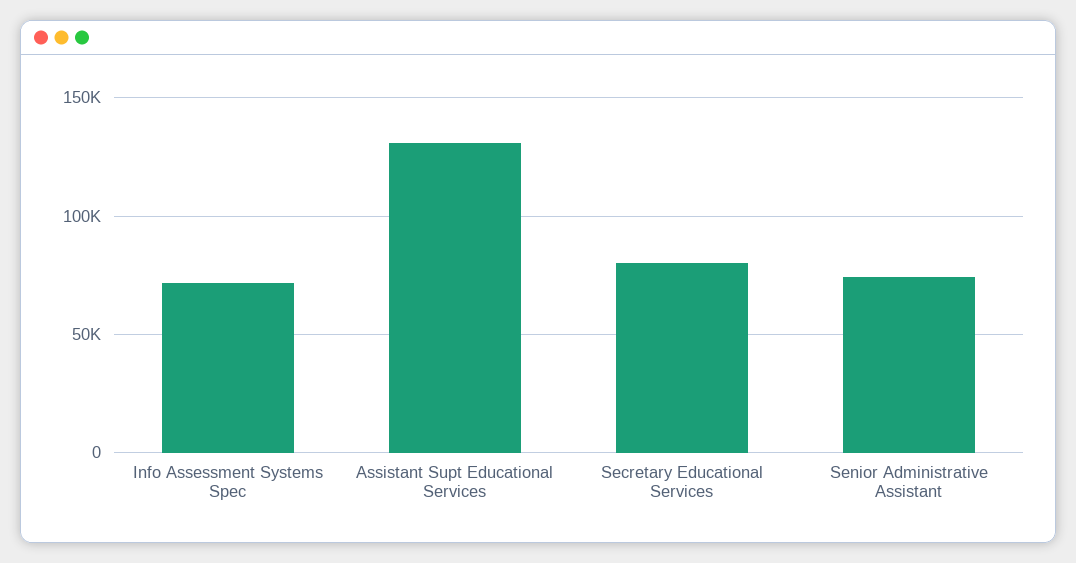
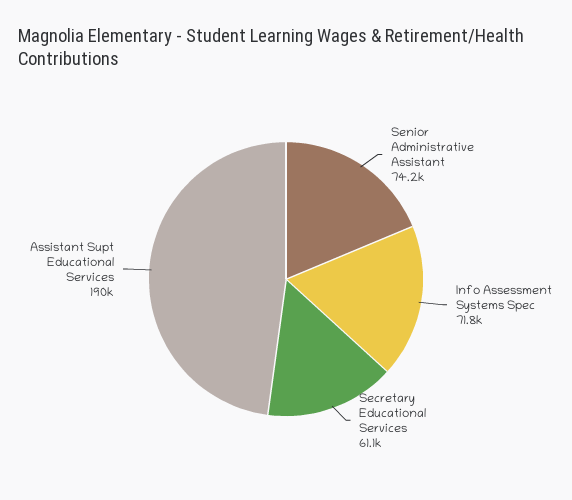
Assistant Supt Educational Services: 130000 -> 190000
Secretary Educational Services: 80000 -> 61100

